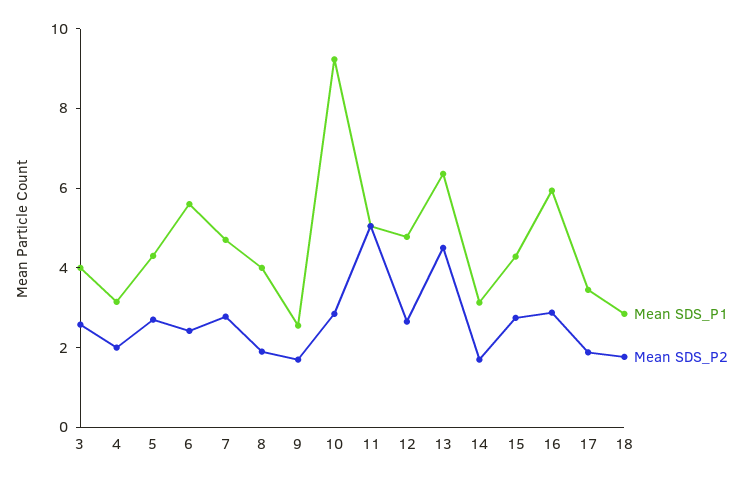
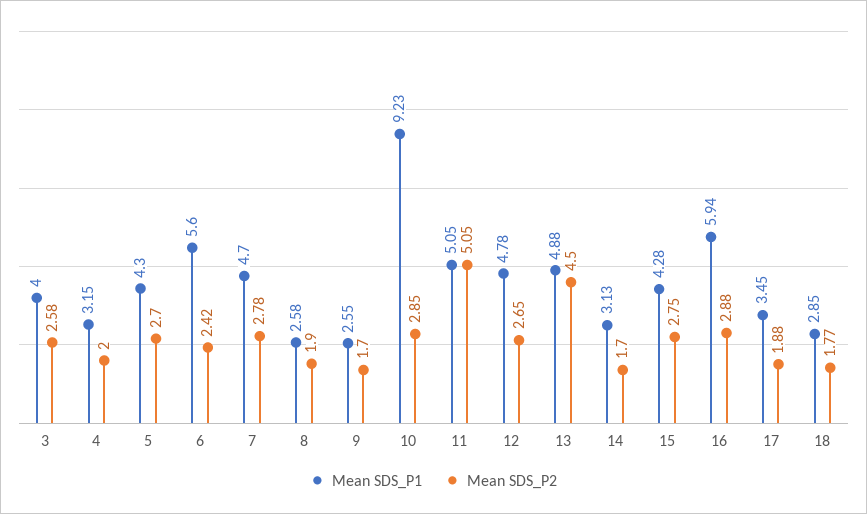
Mean SDS_P1, 8: 4 -> 2.58
Mean SDS_P1, 13: 6.5 -> 4.88

